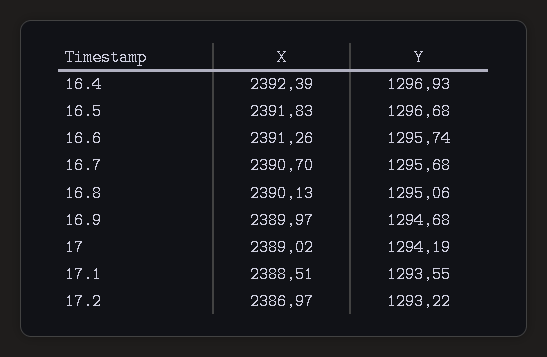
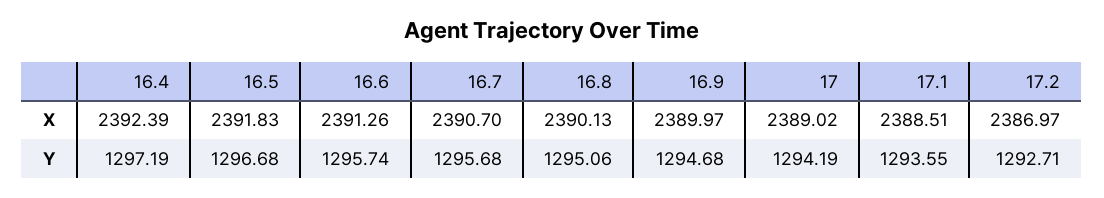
Y, 16.4: 1296.93 -> 1297.19
Y, 17.2: 1293.22 -> 1292.71

